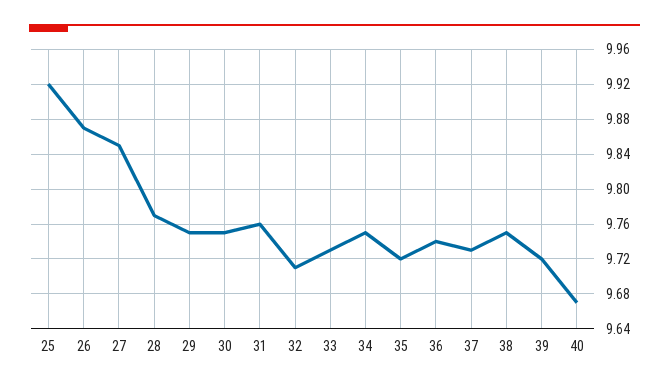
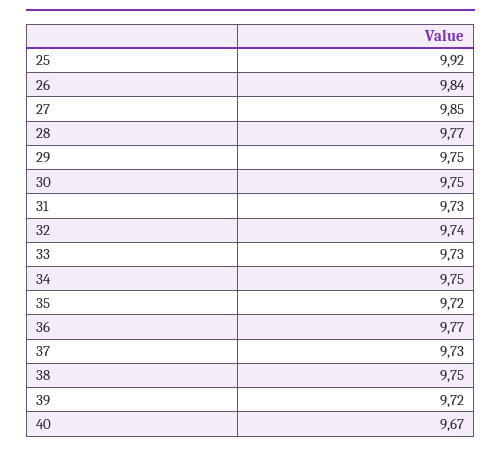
26: 9.87 -> 9.84
31: 9.76 -> 9.73
32: 9.71 -> 9.74
36: 9.74 -> 9.77

